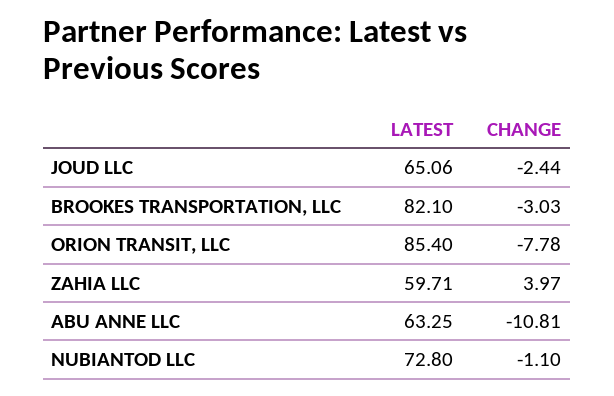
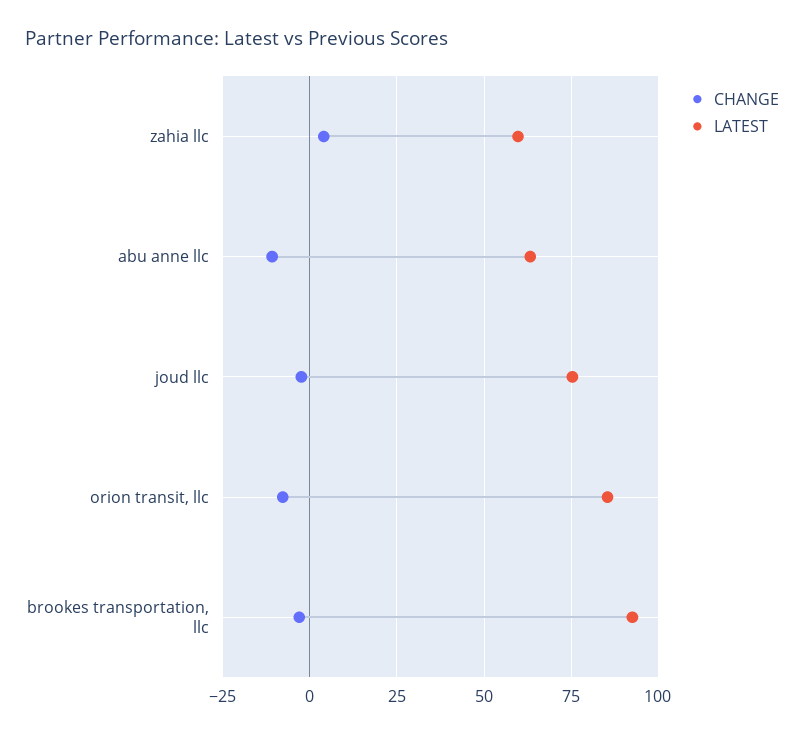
LATEST, JOUD LLC: 65.06 -> 75
LATEST, BROOKES TRANSPORTATION, LLC: 82.1 -> 92.5
LATEST, NUBIANTOD LLC: 72.8 -> none
CHANGE, NUBIANTOD LLC: -1.1 -> none

